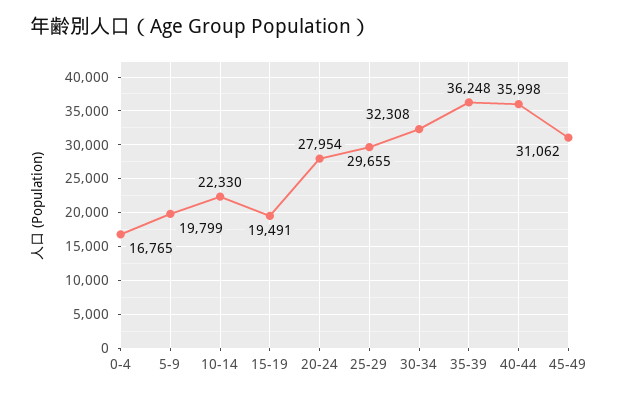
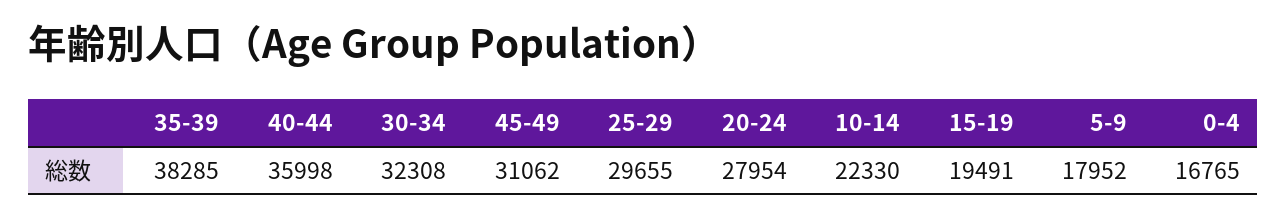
5-9: 19799 -> 17952
35-39: 36248 -> 38285

